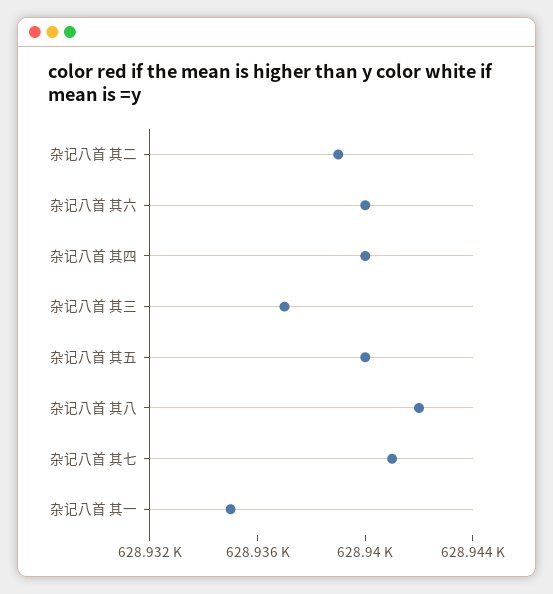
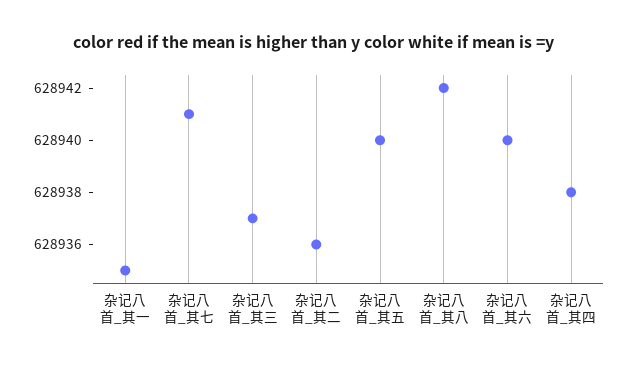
杂记八首 其二: 628939 -> 628936
杂记八首 其四: 628940 -> 628938

